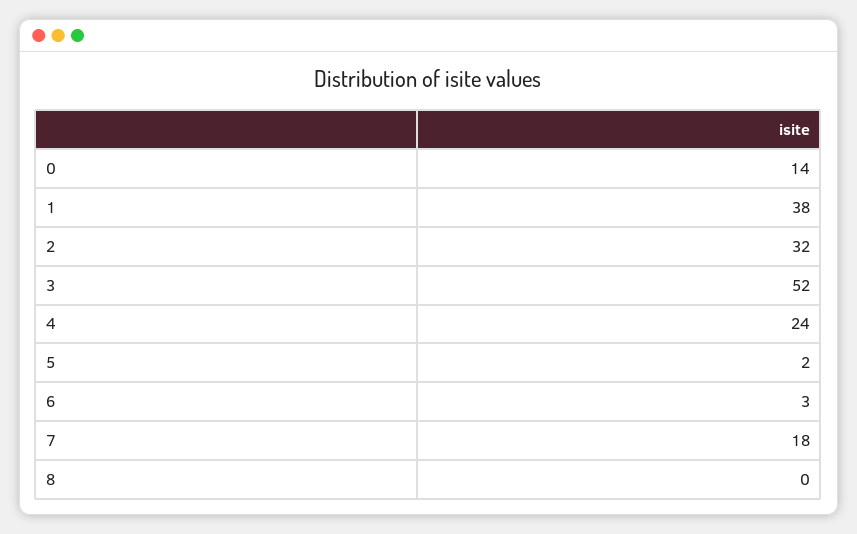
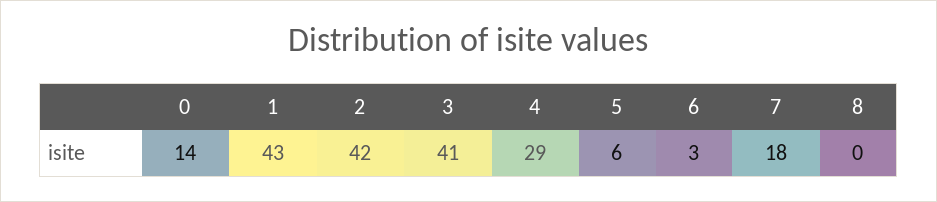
1: 38 -> 43
2: 32 -> 42
3: 52 -> 41
4: 24 -> 29
5: 2 -> 6

